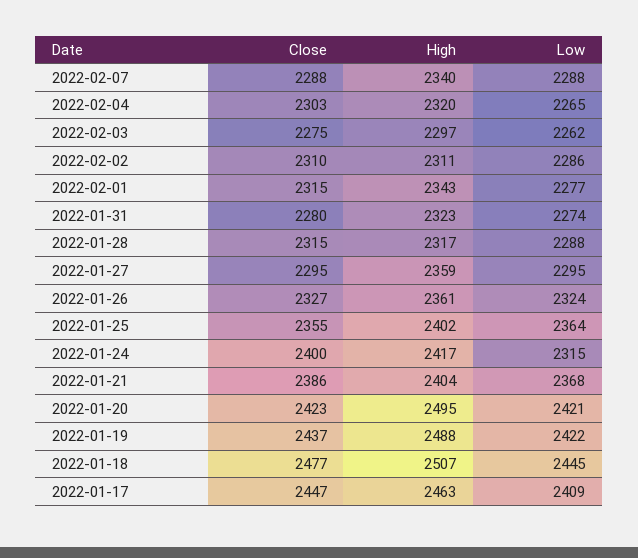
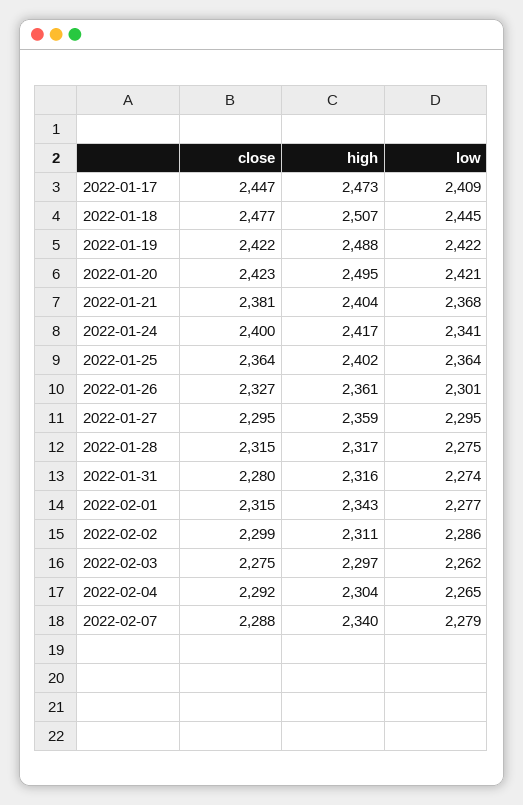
Low, 2022-02-07: 2288 -> 2279
Close, 2022-02-04: 2303 -> 2292
High, 2022-02-04: 2320 -> 2304
Close, 2022-02-02: 2310 -> 2299
High, 2022-01-31: 2323 -> 2316
Low, 2022-01-28: 2288 -> 2275
Low, 2022-01-26: 2324 -> 2301
Close, 2022-01-25: 2355 -> 2364
Low, 2022-01-24: 2315 -> 2341
Close, 2022-01-21: 2386 -> 2381
Close, 2022-01-19: 2437 -> 2422
High, 2022-01-17: 2463 -> 2473

